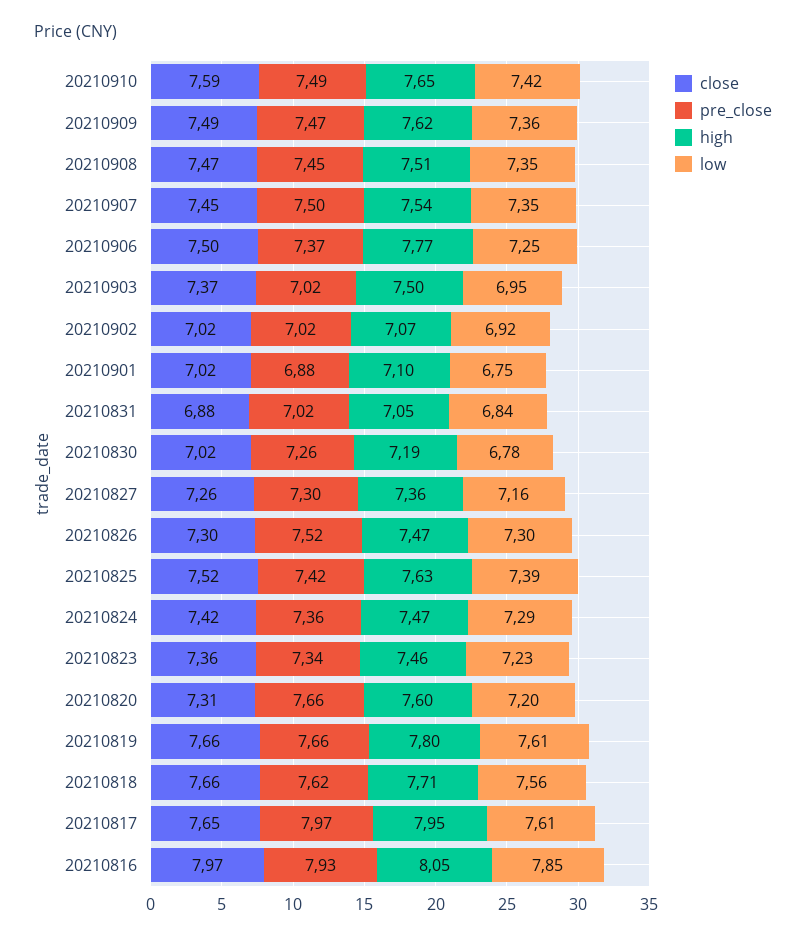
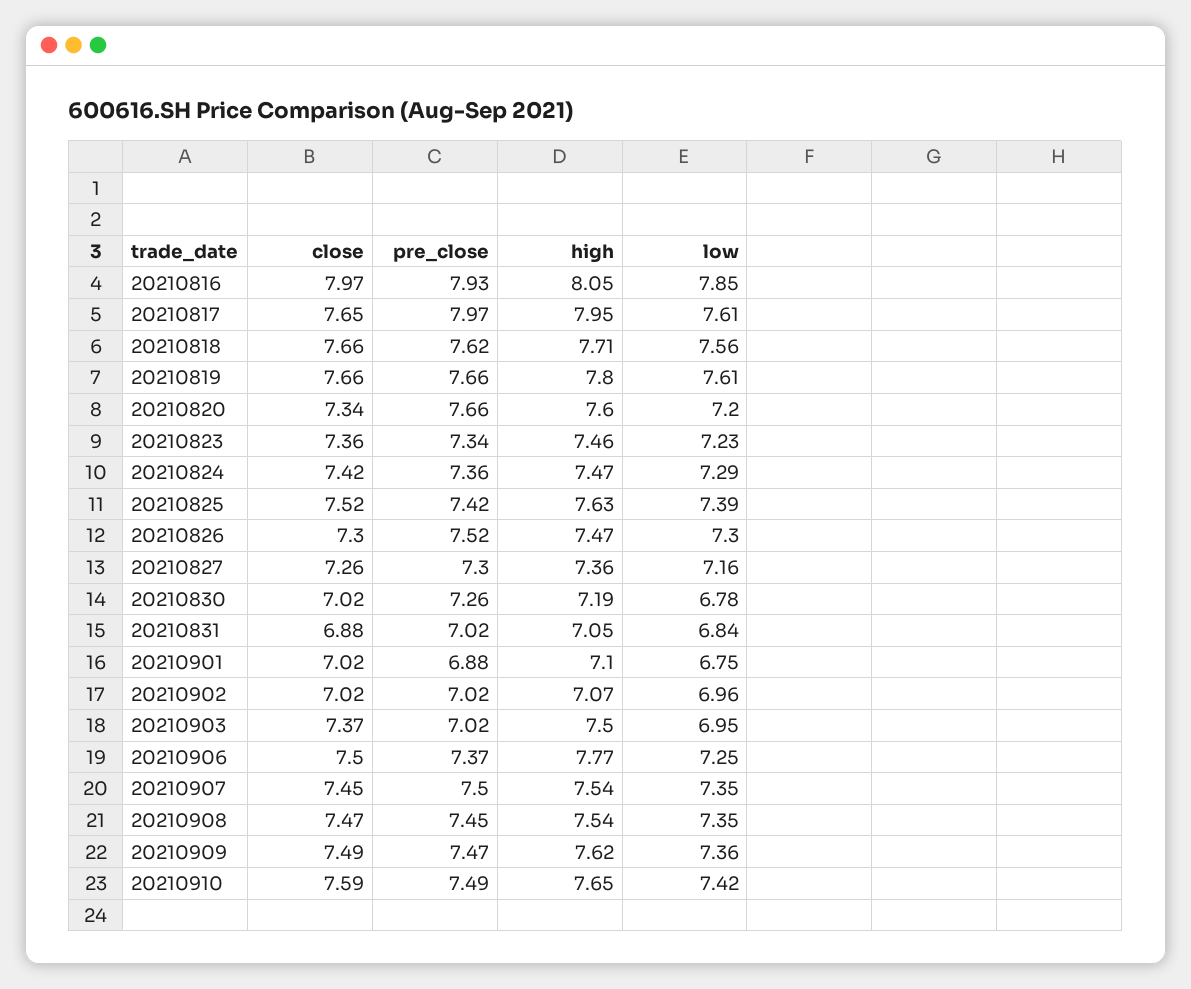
high, 20210908: 7.51 -> 7.54
low, 20210902: 6.92 -> 6.96
close, 20210820: 7.31 -> 7.34

